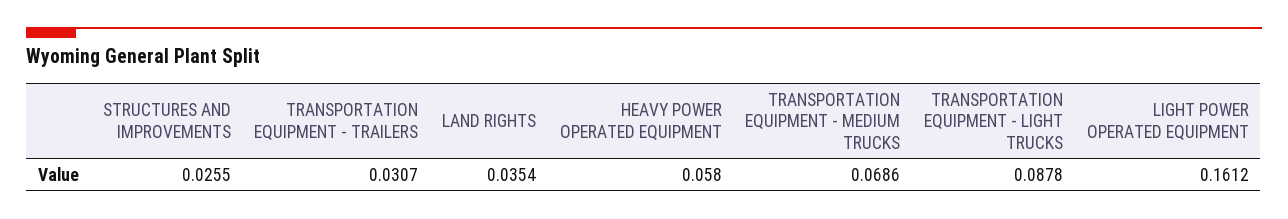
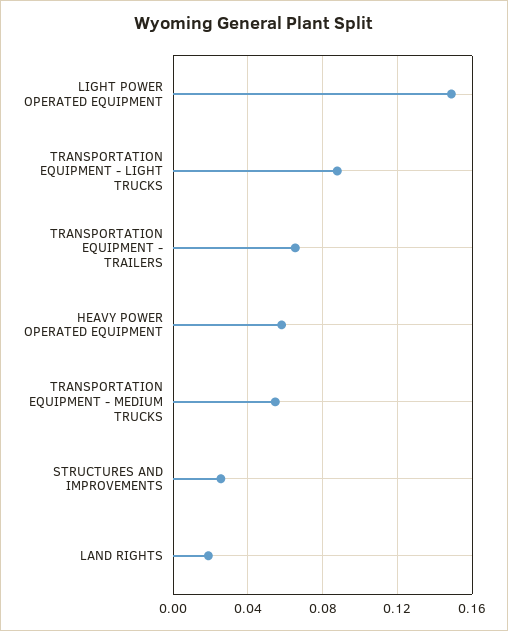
TRANSPORTATION EQUIPMENT - TRAILERS: 0.0307 -> 0.065
LAND RIGHTS: 0.0354 -> 0.02
TRANSPORTATION EQUIPMENT - MEDIUM TRUCKS: 0.0686 -> 0.055
LIGHT POWER OPERATED EQUIPMENT: 0.1612 -> 0.15

